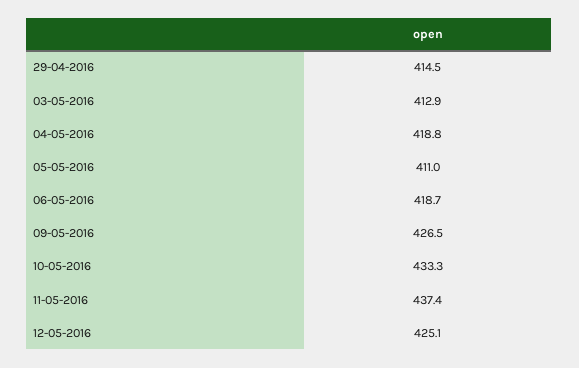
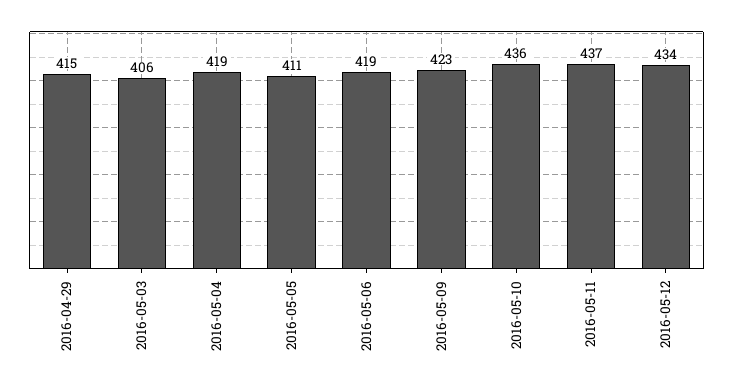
03-05-2016: 412.9 -> 406
09-05-2016: 426.5 -> 423
10-05-2016: 433.3 -> 436
12-05-2016: 425.1 -> 434

